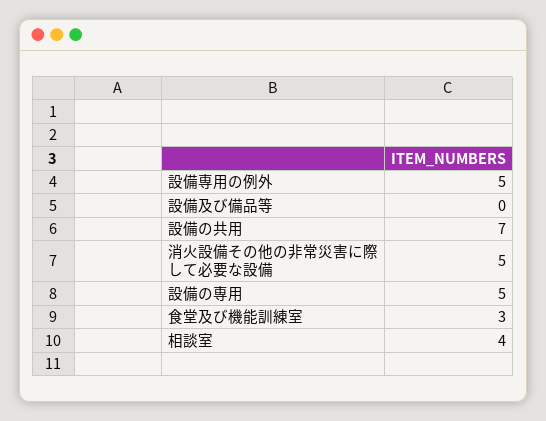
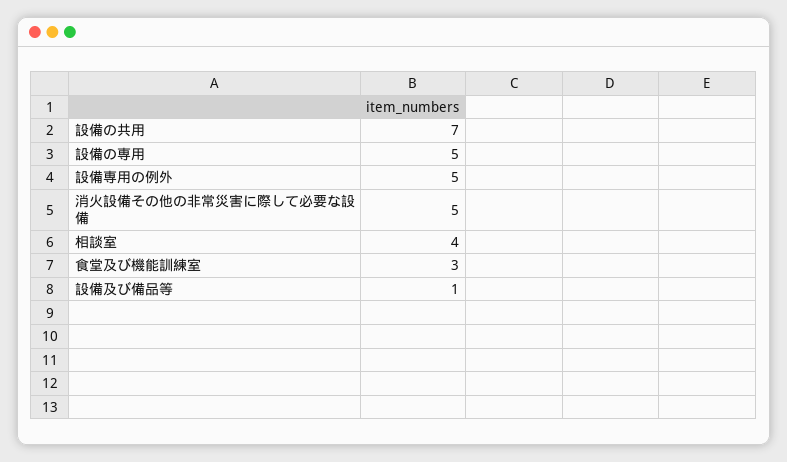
設備及び備品等: 0 -> 1

